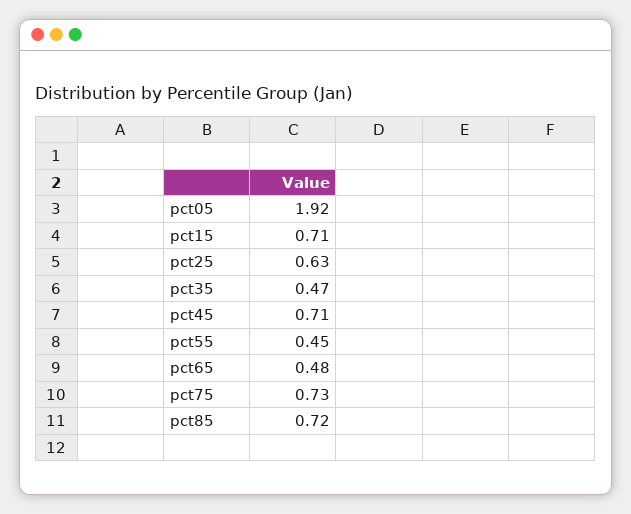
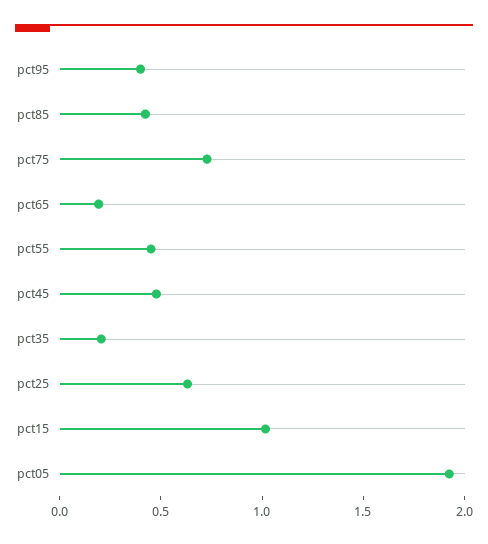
pct15: 0.71 -> 1
pct35: 0.47 -> 0.2
pct45: 0.71 -> 0.5
pct65: 0.48 -> 0.2
pct85: 0.72 -> 0.4
pct95: none -> 0.4

